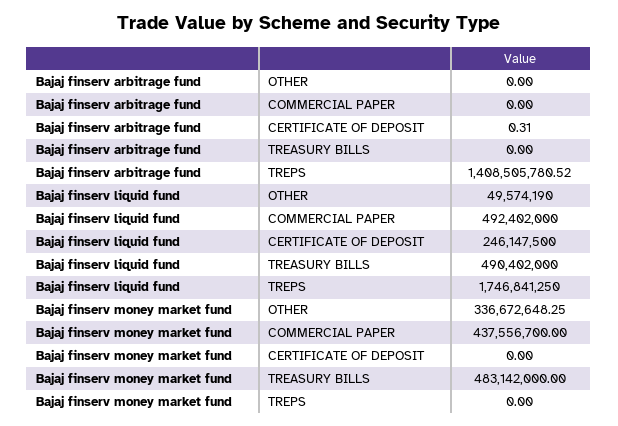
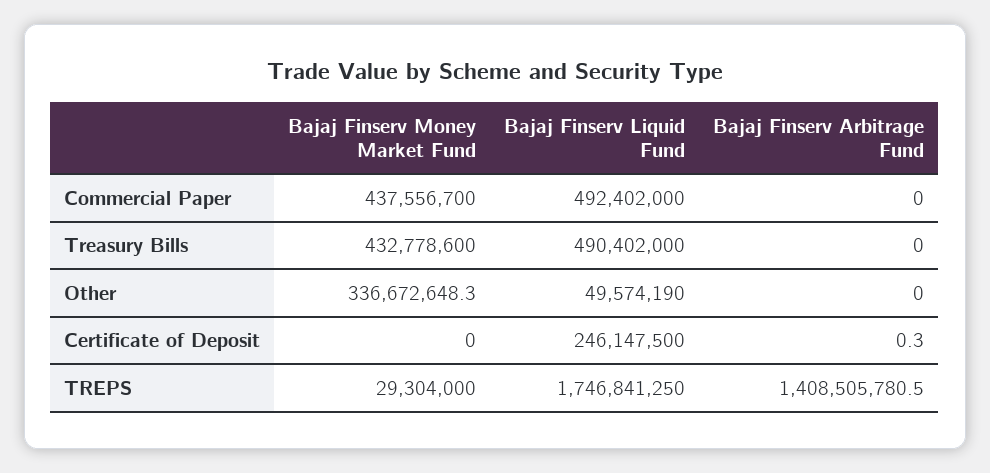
Bajaj finserv money market fund, TREASURY BILLS: 483142000 -> 432778600
Bajaj finserv money market fund, TREPS: 0 -> 29304000

